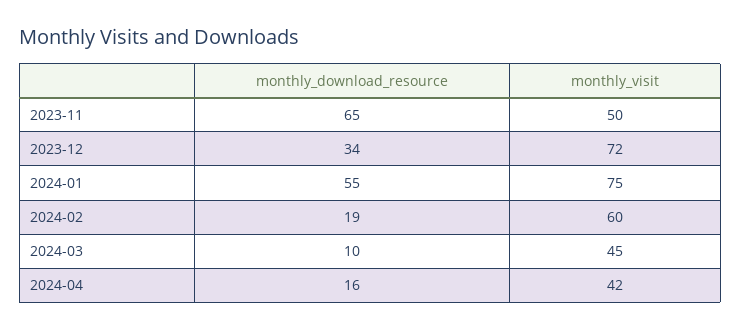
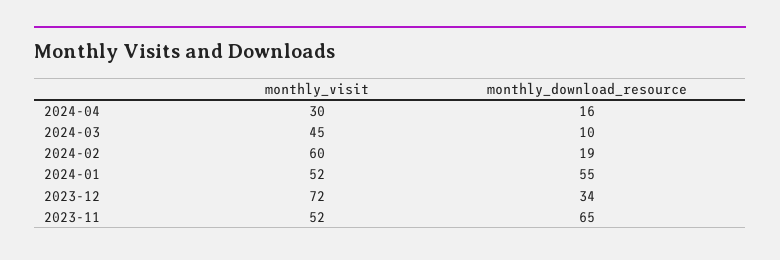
monthly_visit, 2023-11: 50 -> 52
monthly_visit, 2024-01: 75 -> 52
monthly_visit, 2024-04: 42 -> 30

